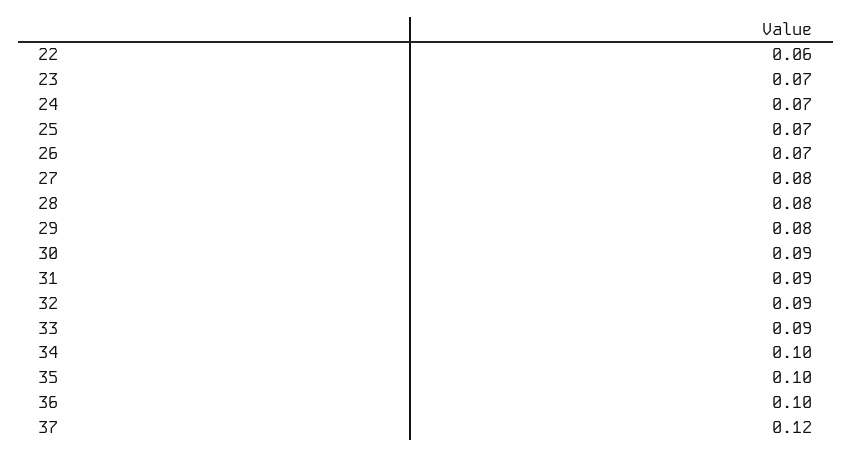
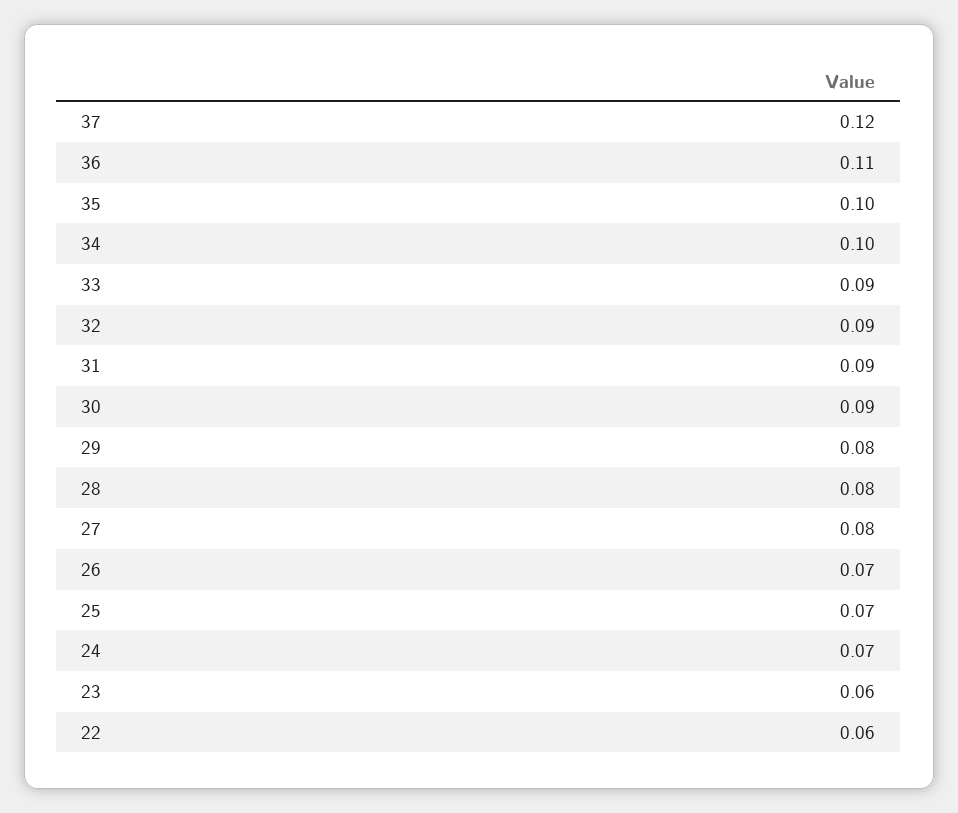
23: 0.07 -> 0.06
36: 0.1 -> 0.11

